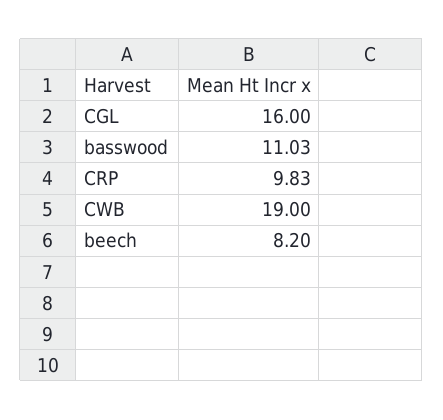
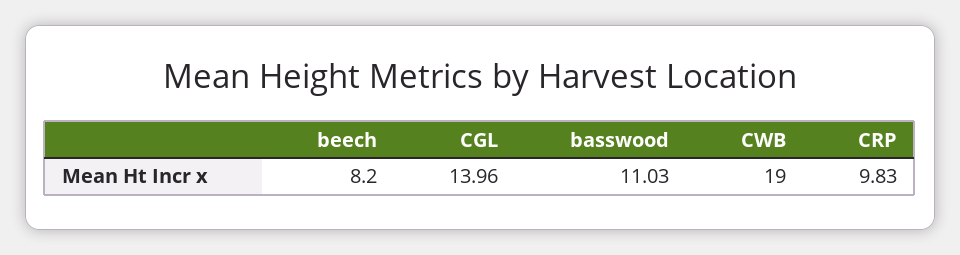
CGL: 16 -> 13.96

